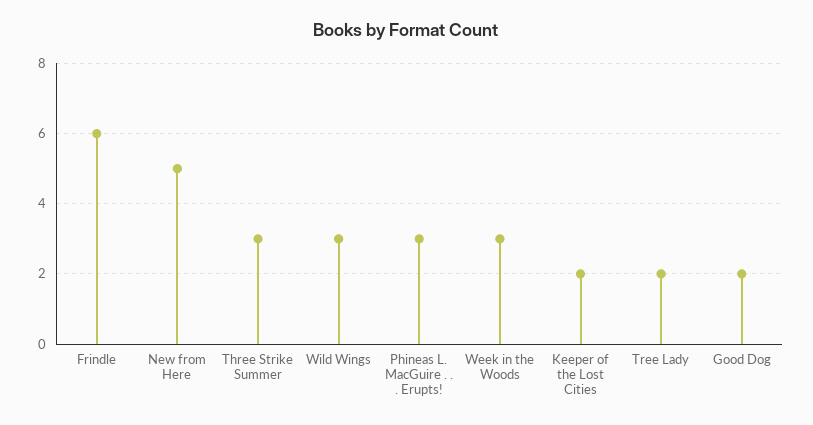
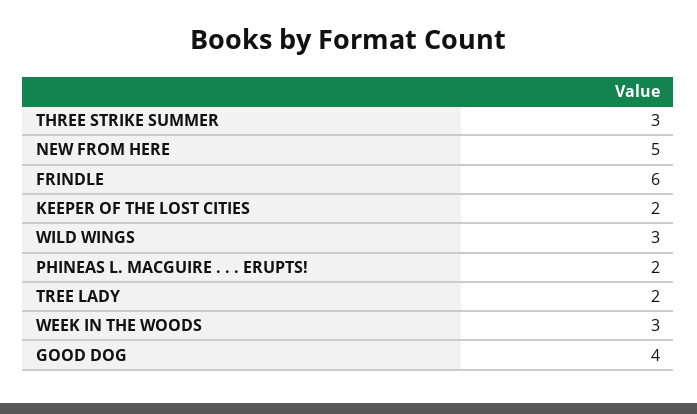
Phineas L. MacGuire . . . Erupts!: 3 -> 2
Good Dog: 2 -> 4

